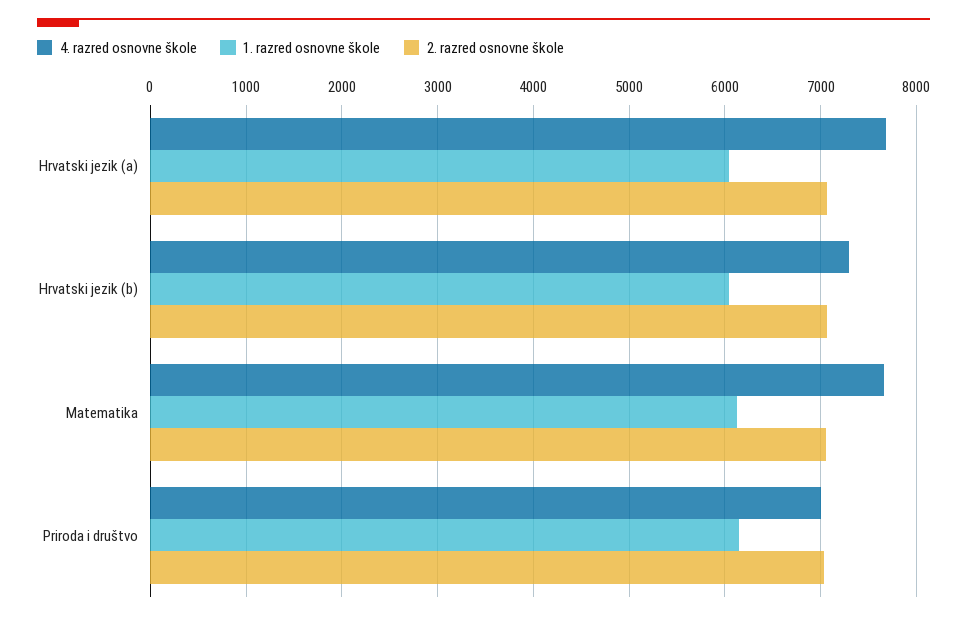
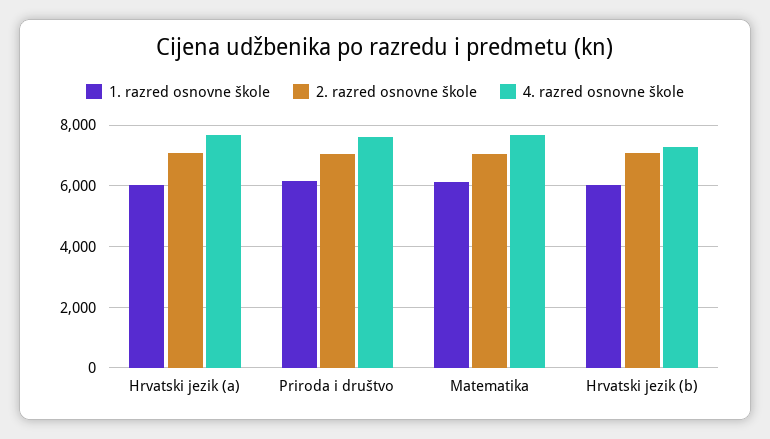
4. razred osnovne škole, Priroda i društvo: 7000 -> 7600

